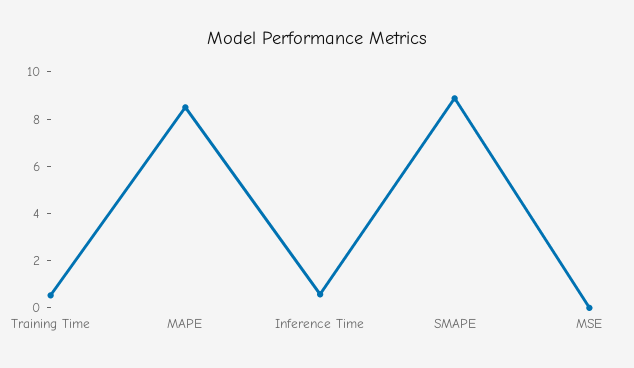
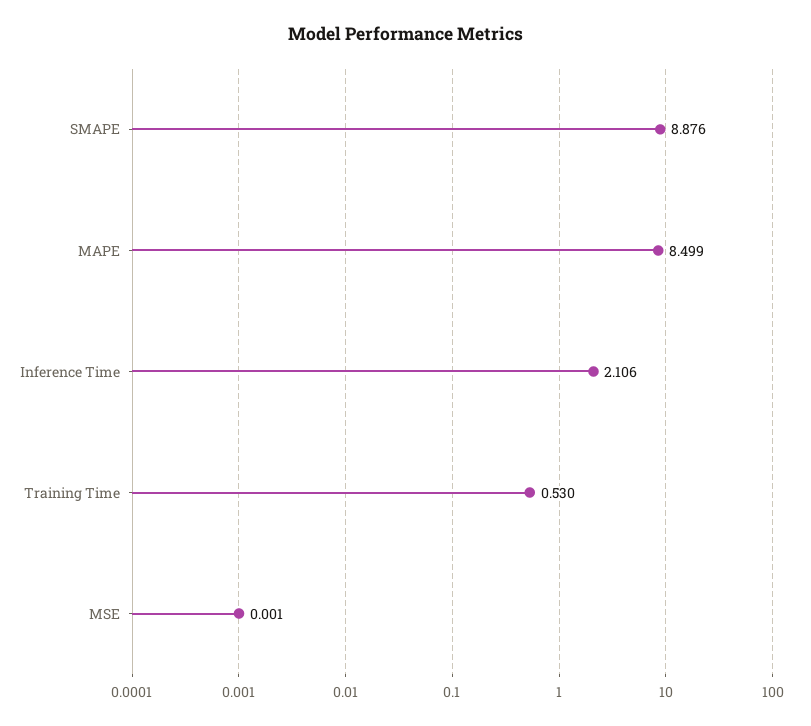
Inference Time: 0.5 -> 2.106

